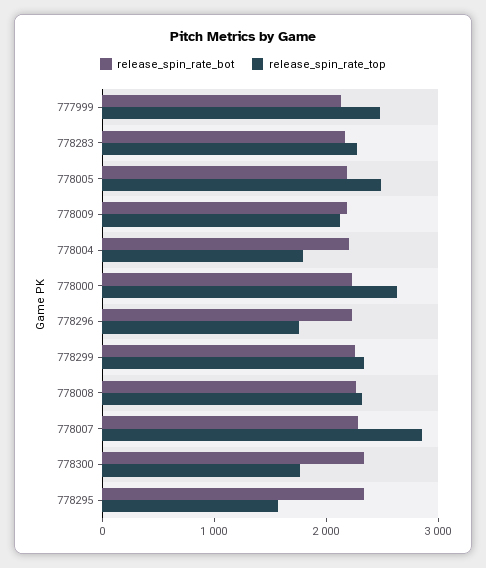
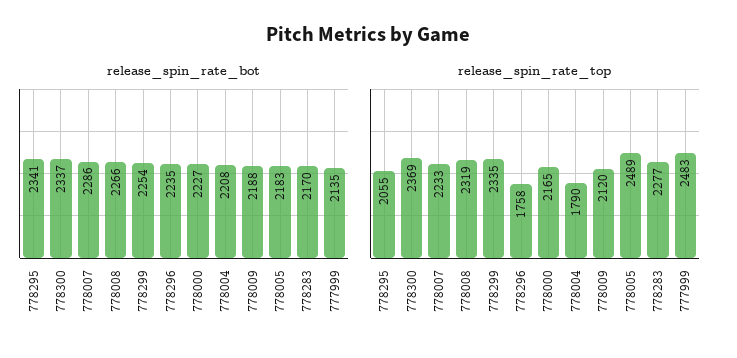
release_spin_rate_top, 778000: 2600 -> 2165
release_spin_rate_top, 778007: 2800 -> 2233
release_spin_rate_top, 778300: 1800 -> 2369
release_spin_rate_top, 778295: 1600 -> 2055

